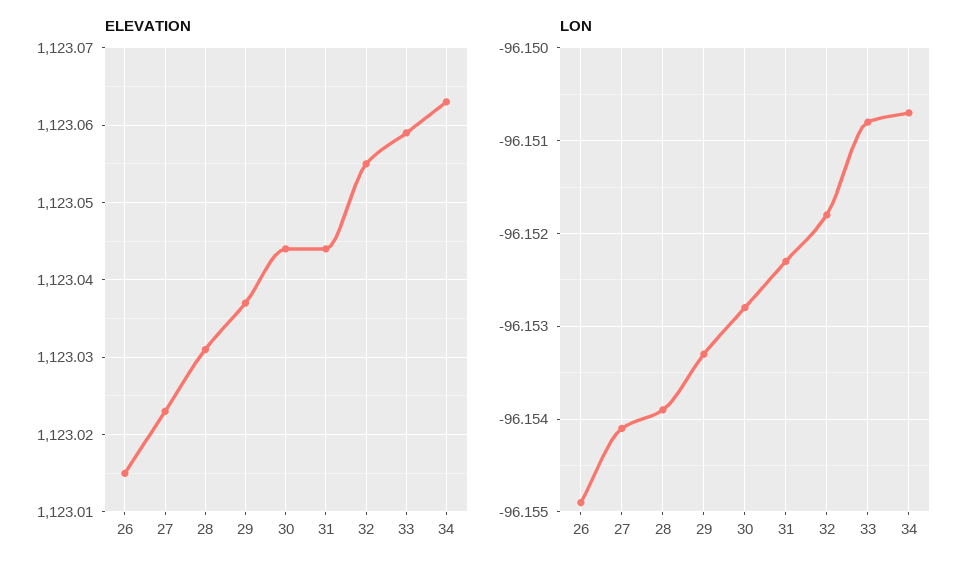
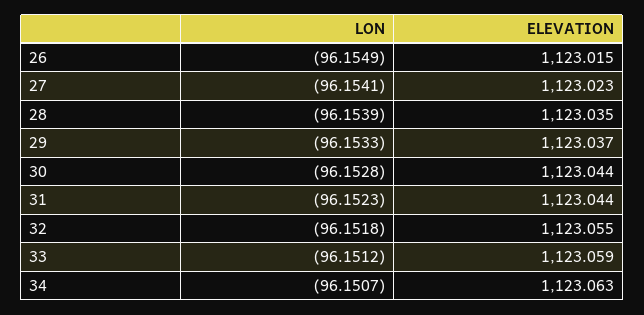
ELEVATION, 28: 1123.031 -> 1123.035
LON, 33: -96.1508 -> -96.1512

